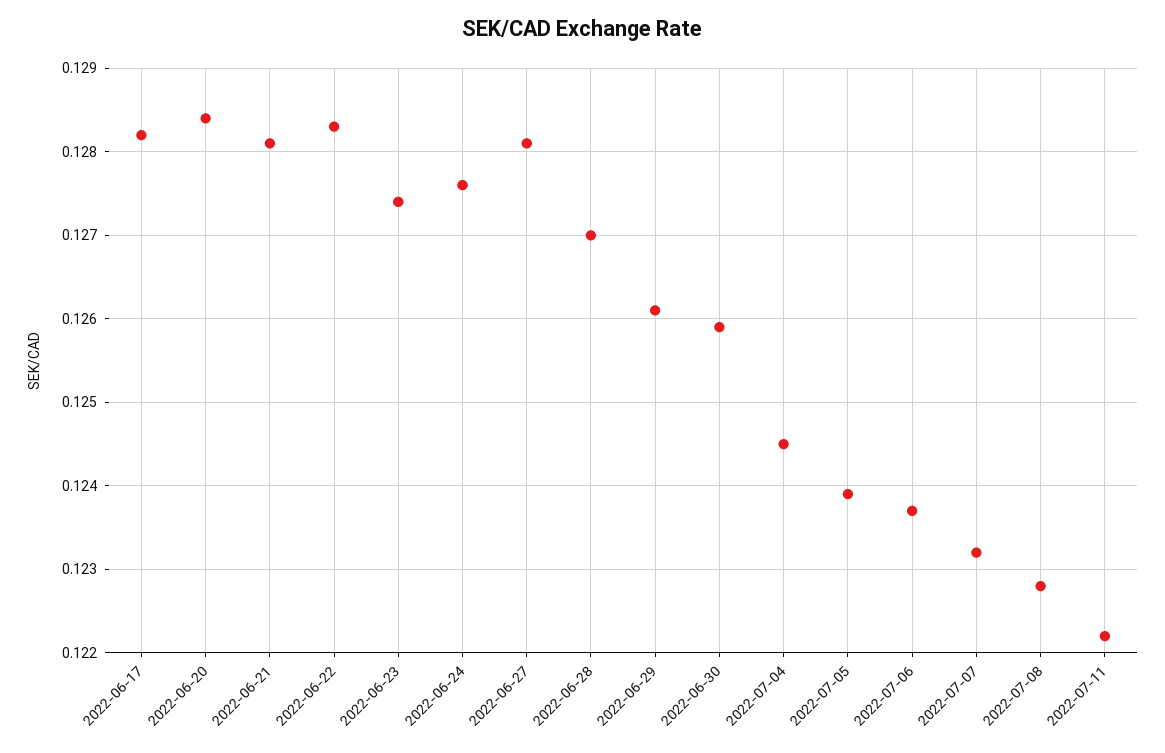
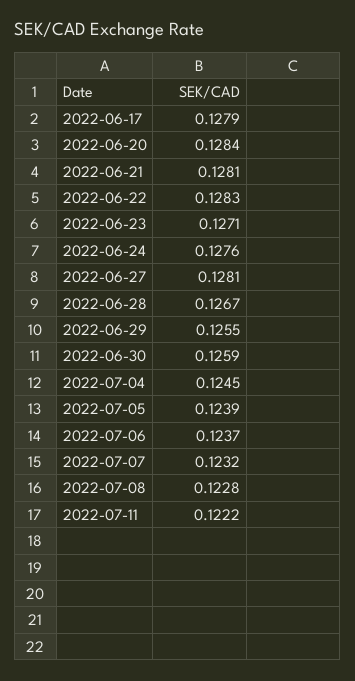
2022-06-17: 0.1282 -> 0.1279
2022-06-23: 0.1274 -> 0.1271
2022-06-28: 0.127 -> 0.1267
2022-06-29: 0.1261 -> 0.1255

